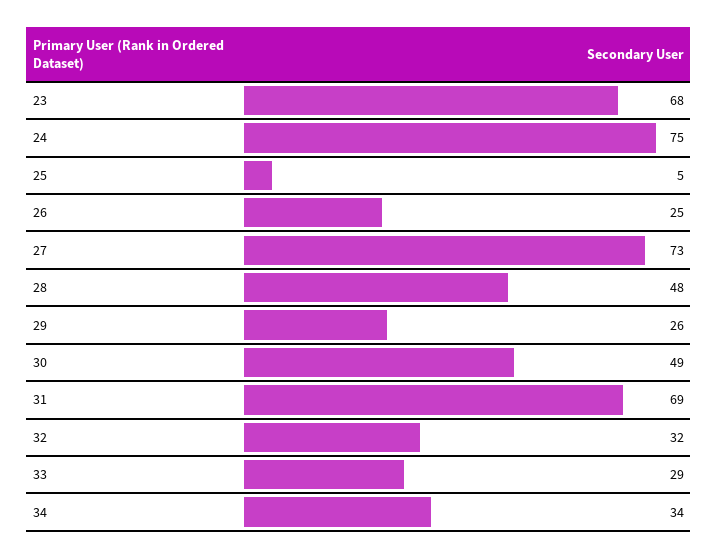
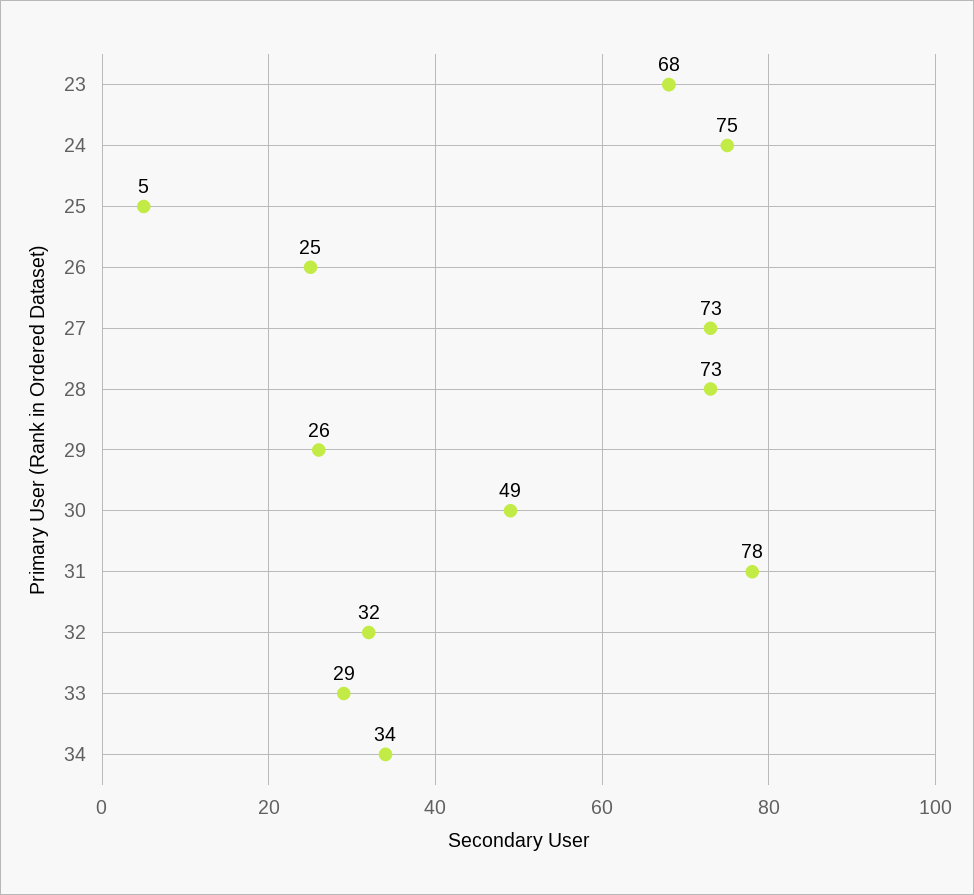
28: 48 -> 73
31: 69 -> 78

